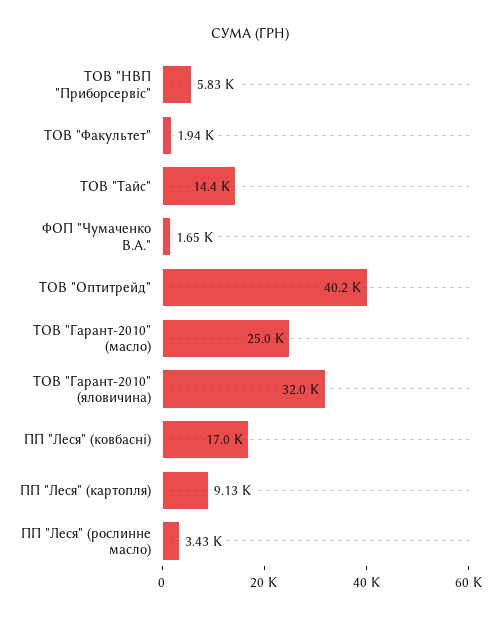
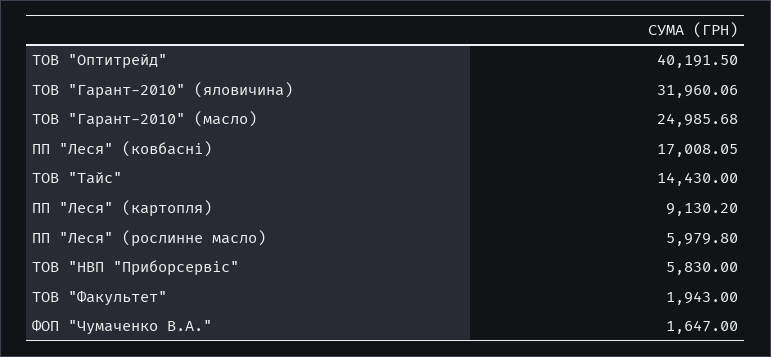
ПП "Леся" (рослинне масло): 3430 -> 5979.8

